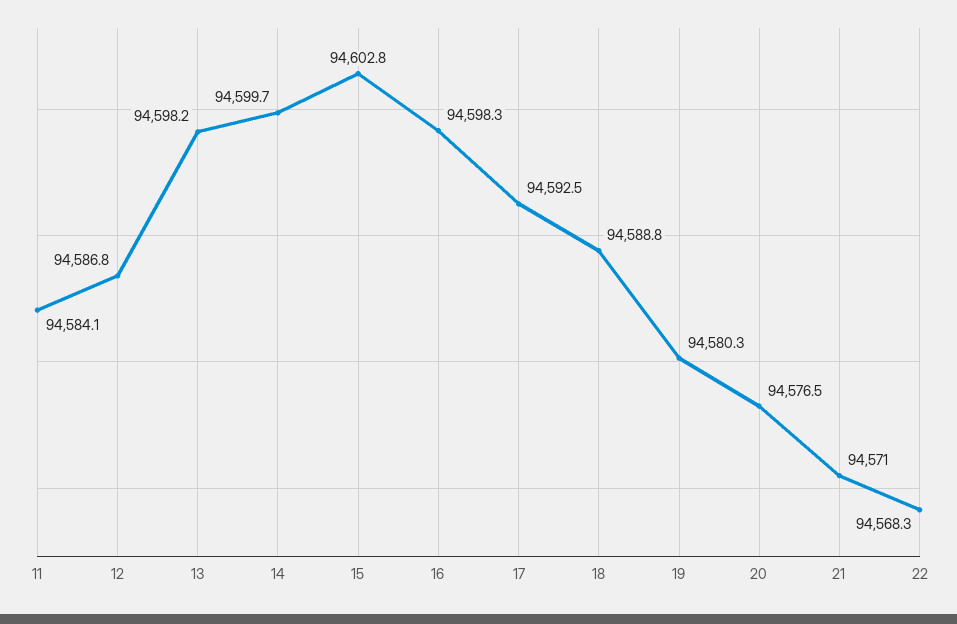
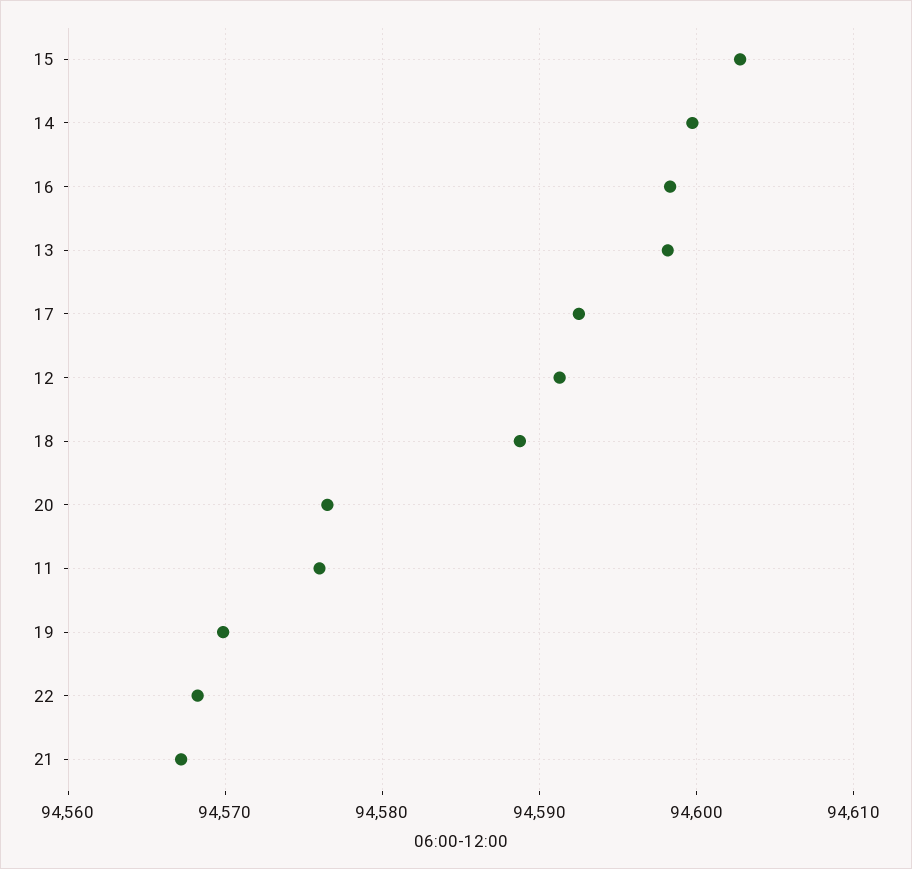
11: 94584.1 -> 94576
12: 94586.8 -> 94591
19: 94580.3 -> 94570
21: 94571 -> 94567

